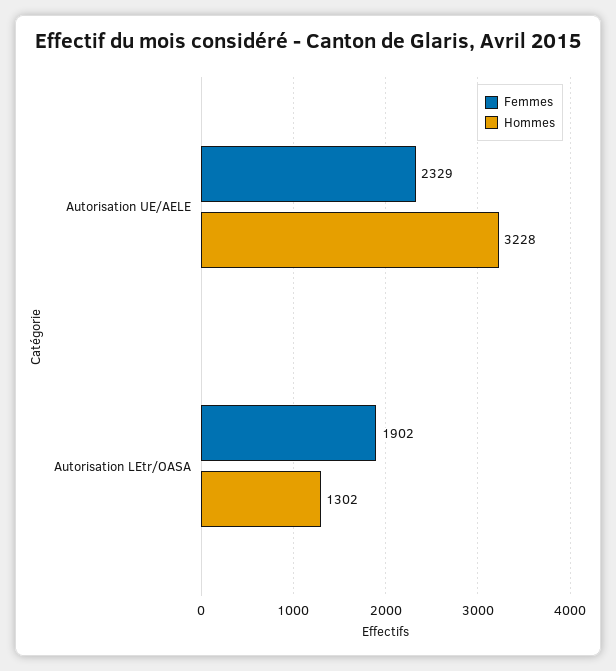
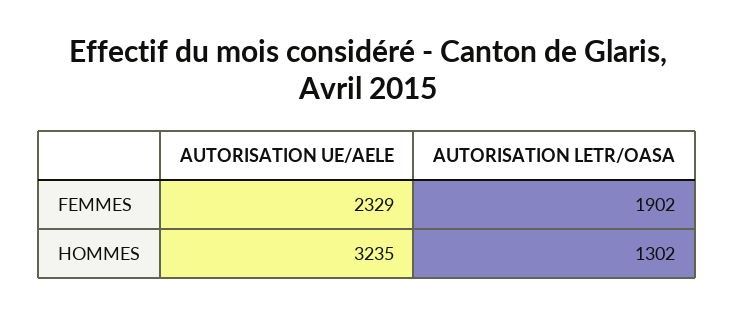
Hommes, Autorisation UE/AELE: 3228 -> 3235

